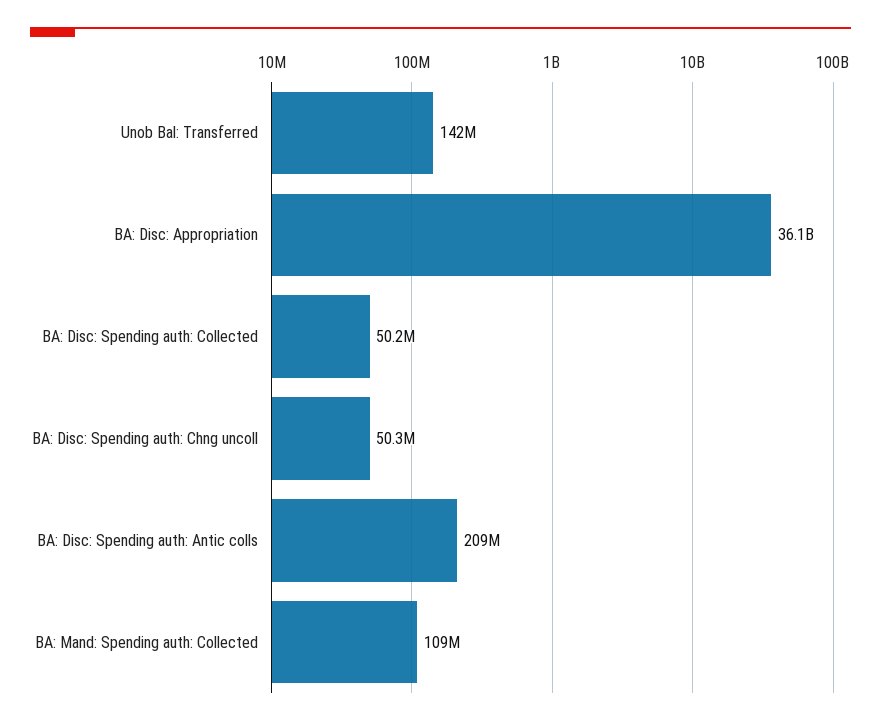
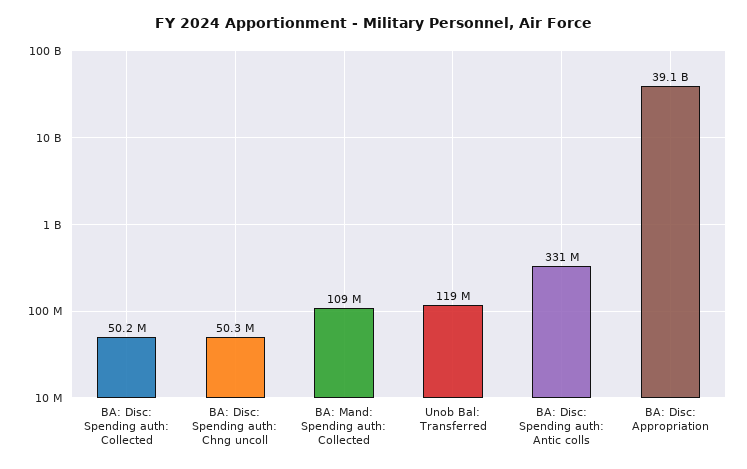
Unob Bal: Transferred: 142000000 -> 119000000
BA: Disc: Appropriation: 36100000000 -> 39100000000
BA: Disc: Spending auth: Antic colls: 209000000 -> 331000000

